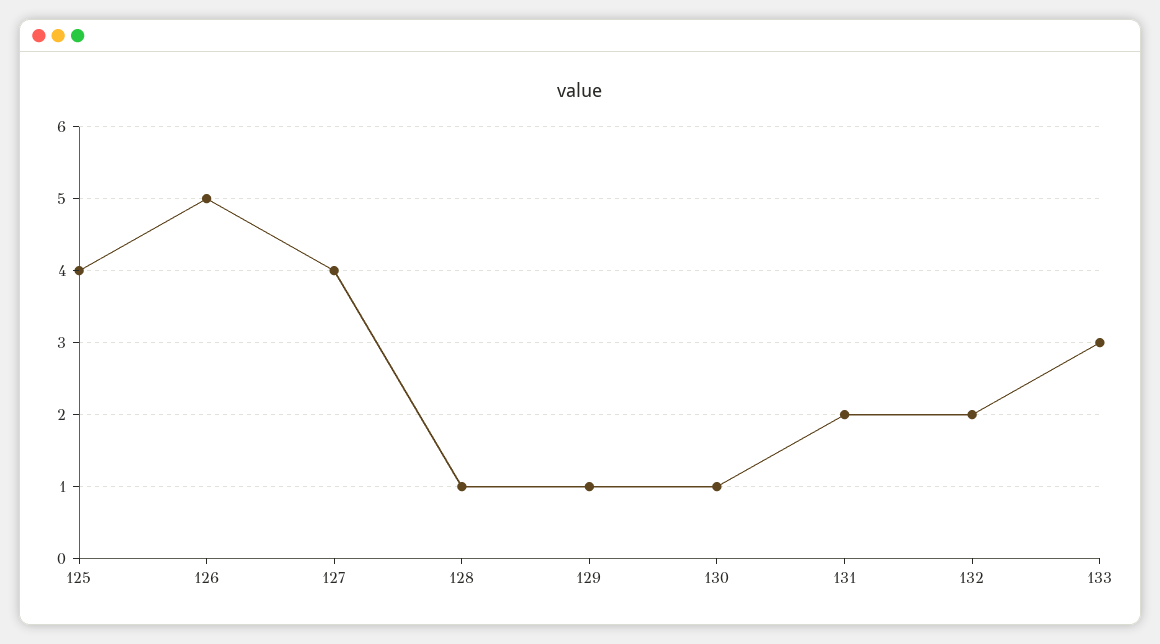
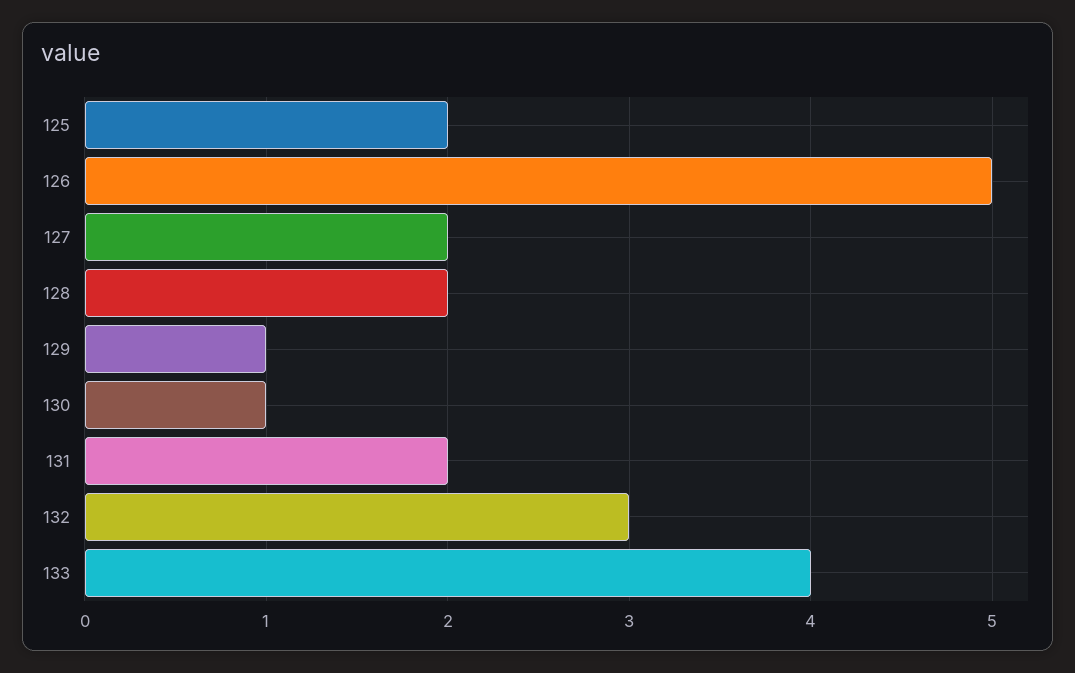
125: 4 -> 2
127: 4 -> 2
128: 1 -> 2
132: 2 -> 3
133: 3 -> 4

